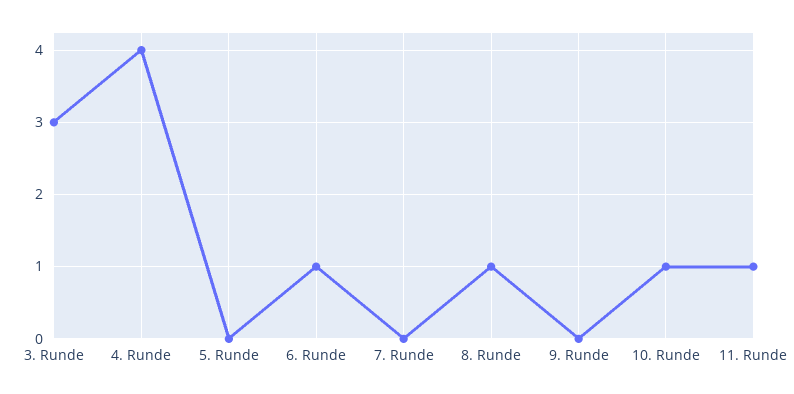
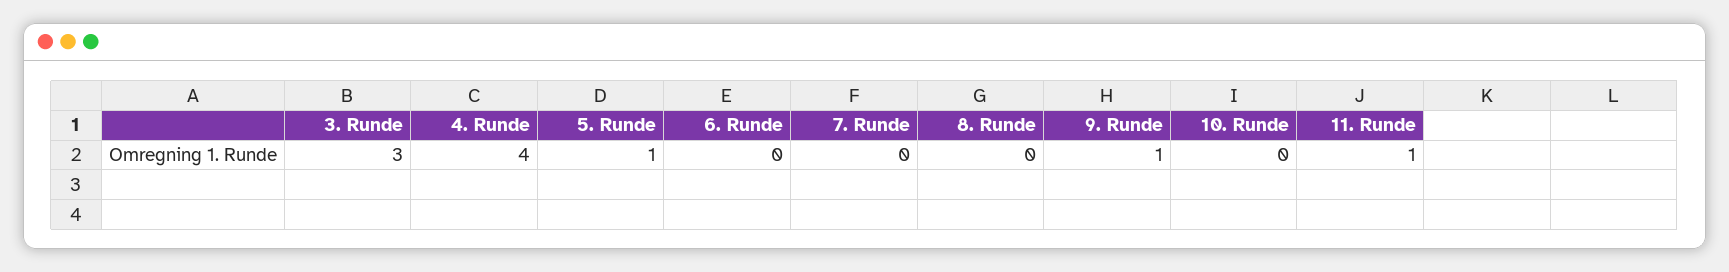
5. Runde: 0 -> 1
6. Runde: 1 -> 0
8. Runde: 1 -> 0
9. Runde: 0 -> 1
10. Runde: 1 -> 0

